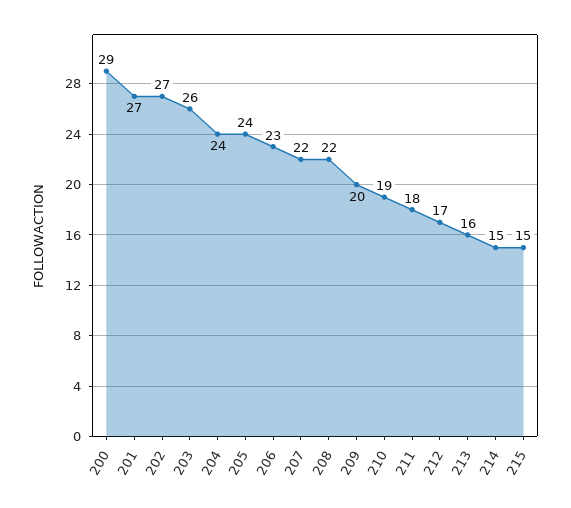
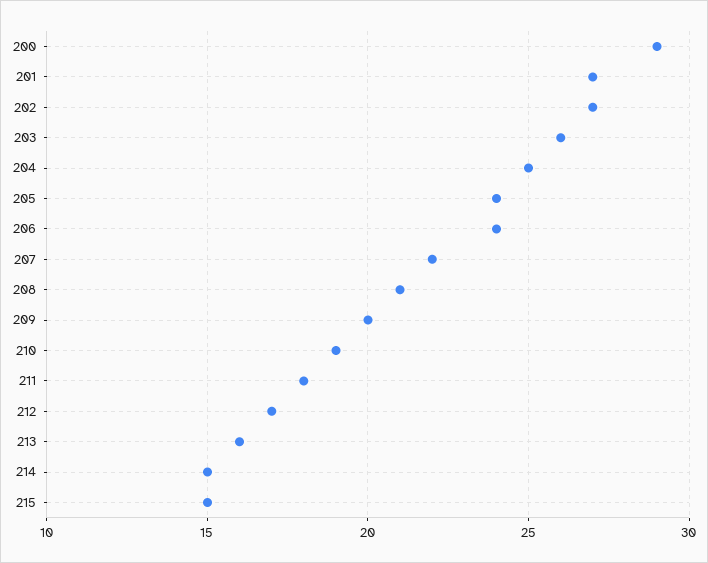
204: 24 -> 25
206: 23 -> 24
208: 22 -> 21

